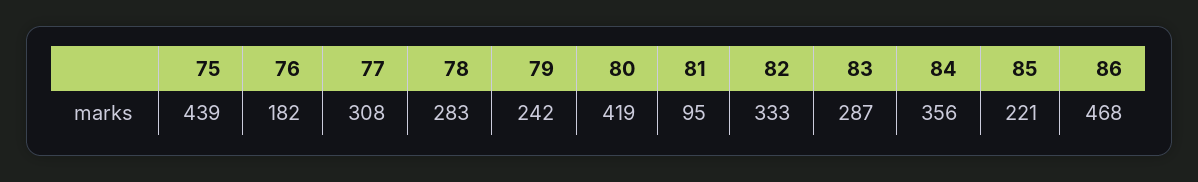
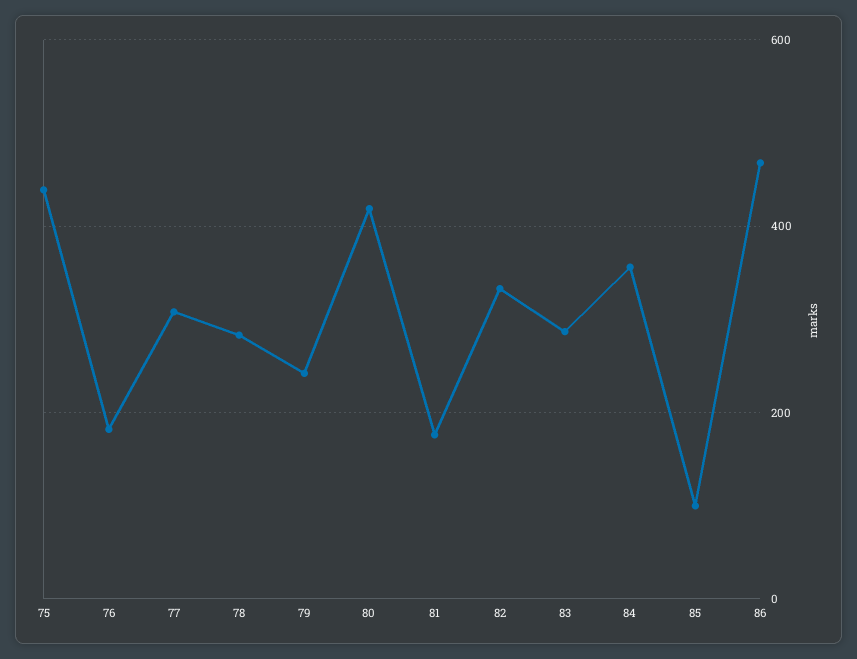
81: 95 -> 180
85: 221 -> 100

